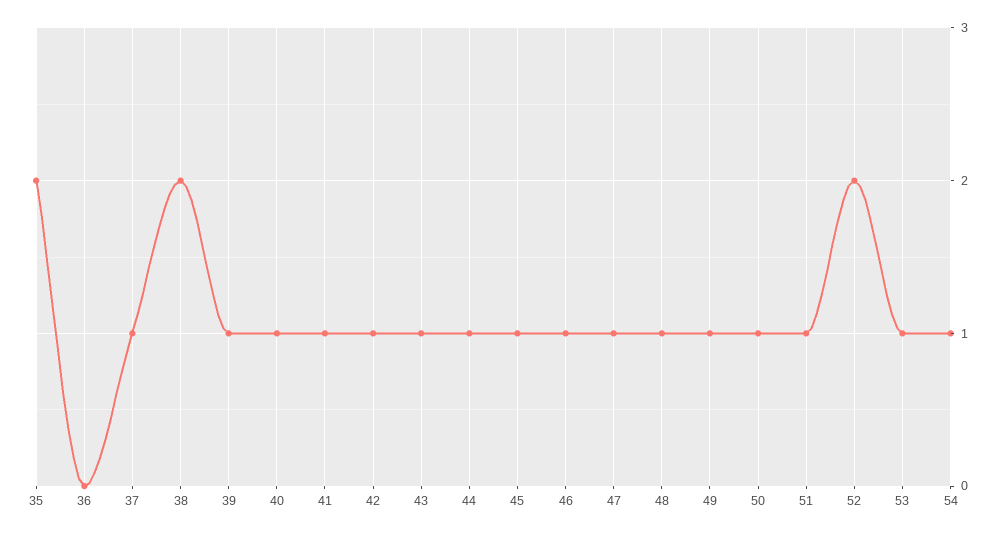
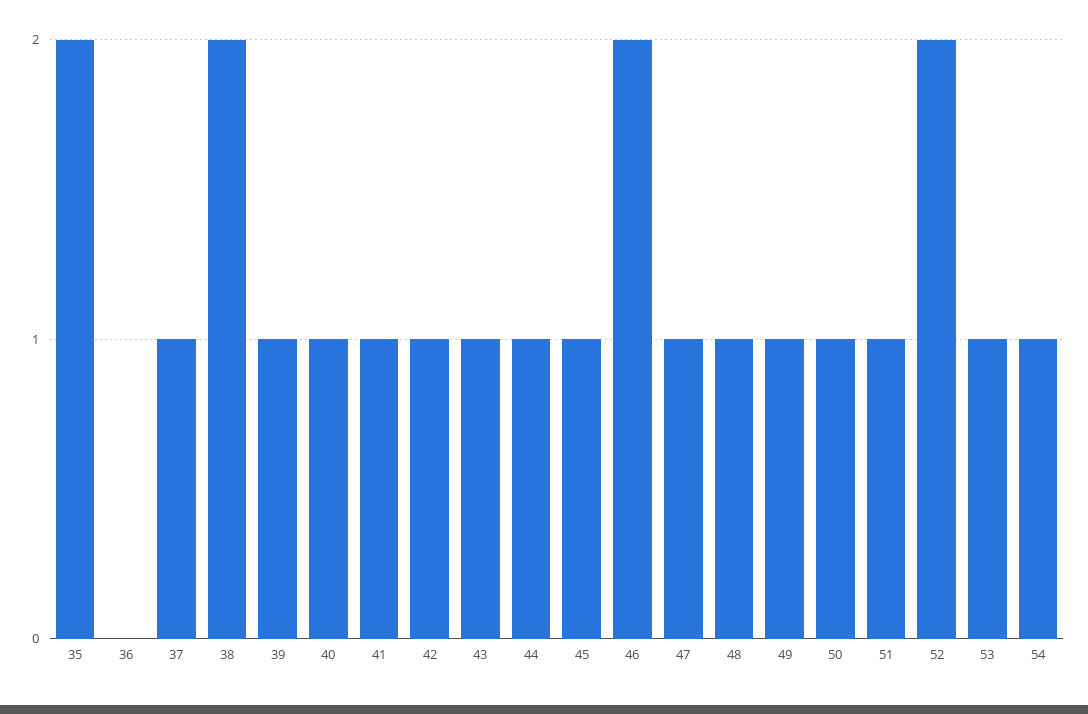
46: 1 -> 2

